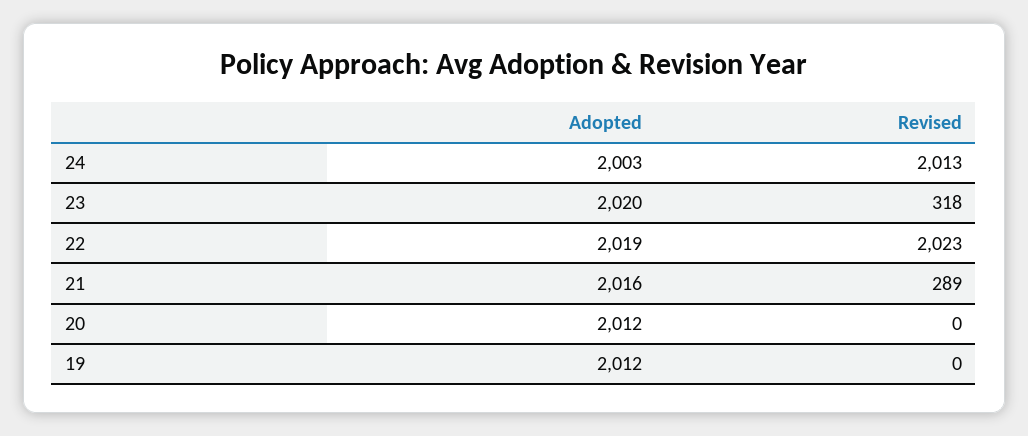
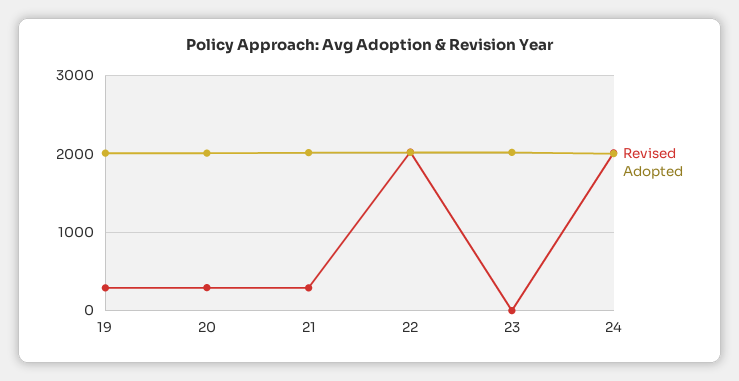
Revised, 23: 318 -> 0
Revised, 20: 0 -> 300
Revised, 19: 0 -> 300

